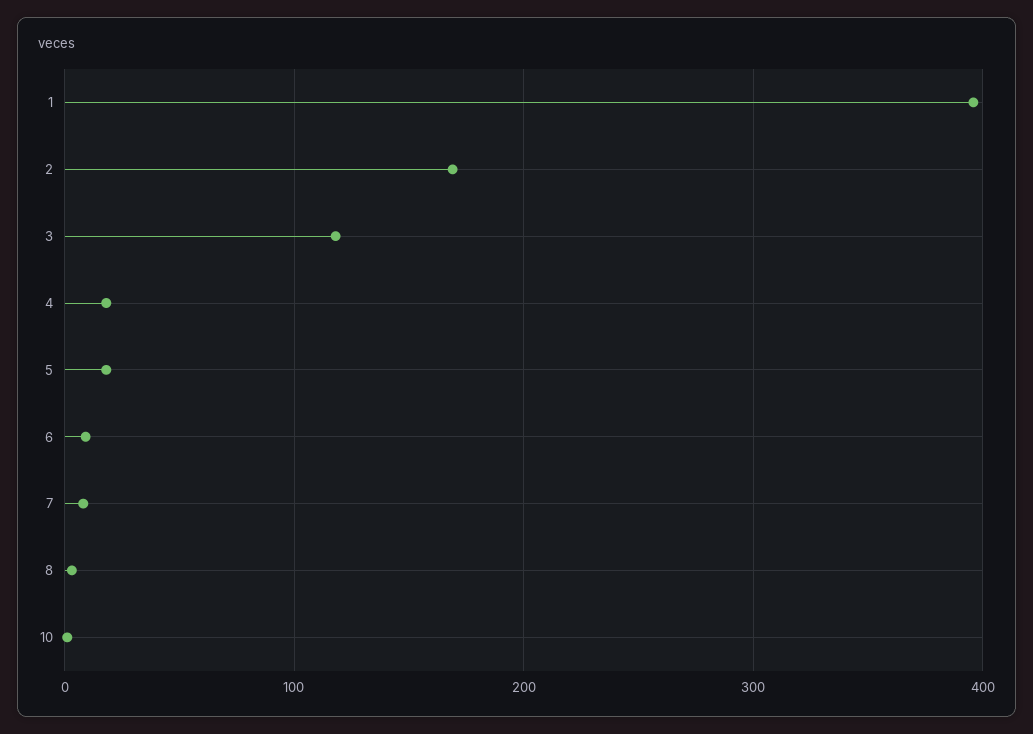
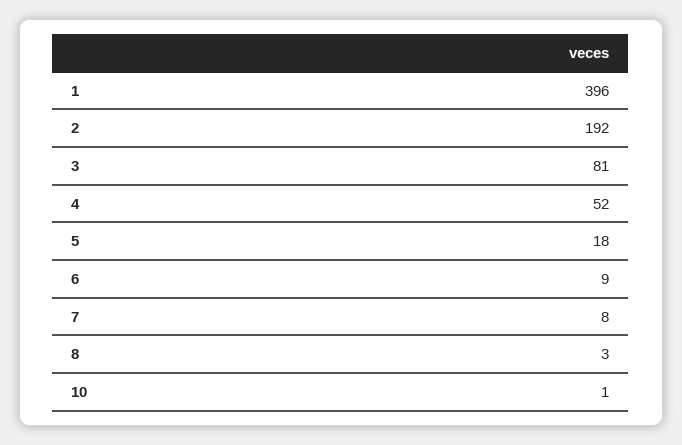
2: 170 -> 192
3: 120 -> 81
4: 20 -> 52

